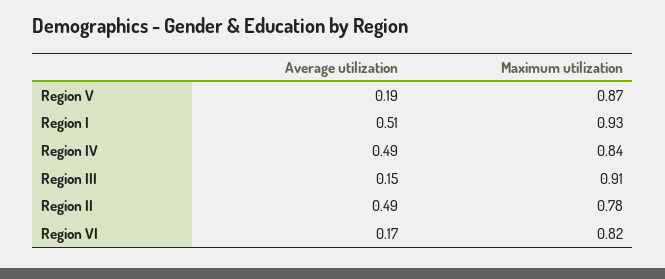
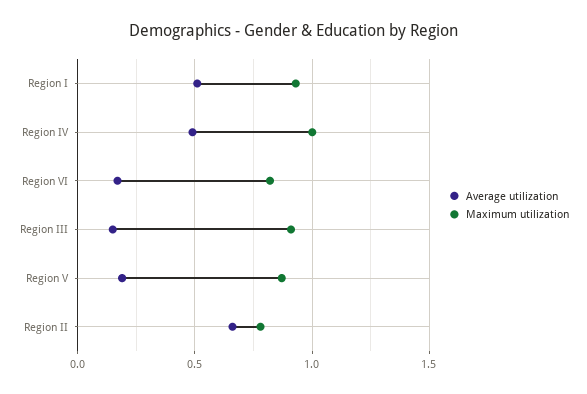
Maximum utilization, Region IV: 0.84 -> 1
Average utilization, Region II: 0.49 -> 0.65

